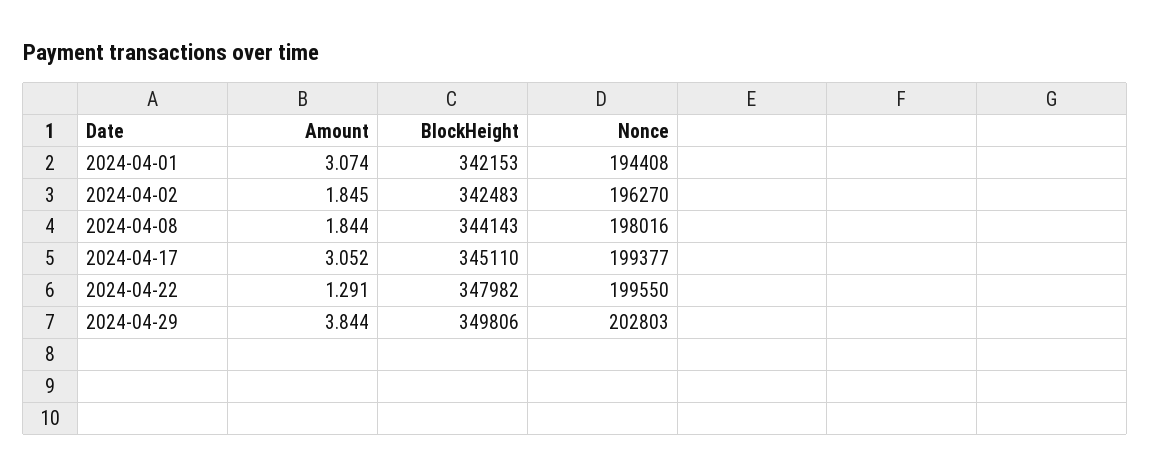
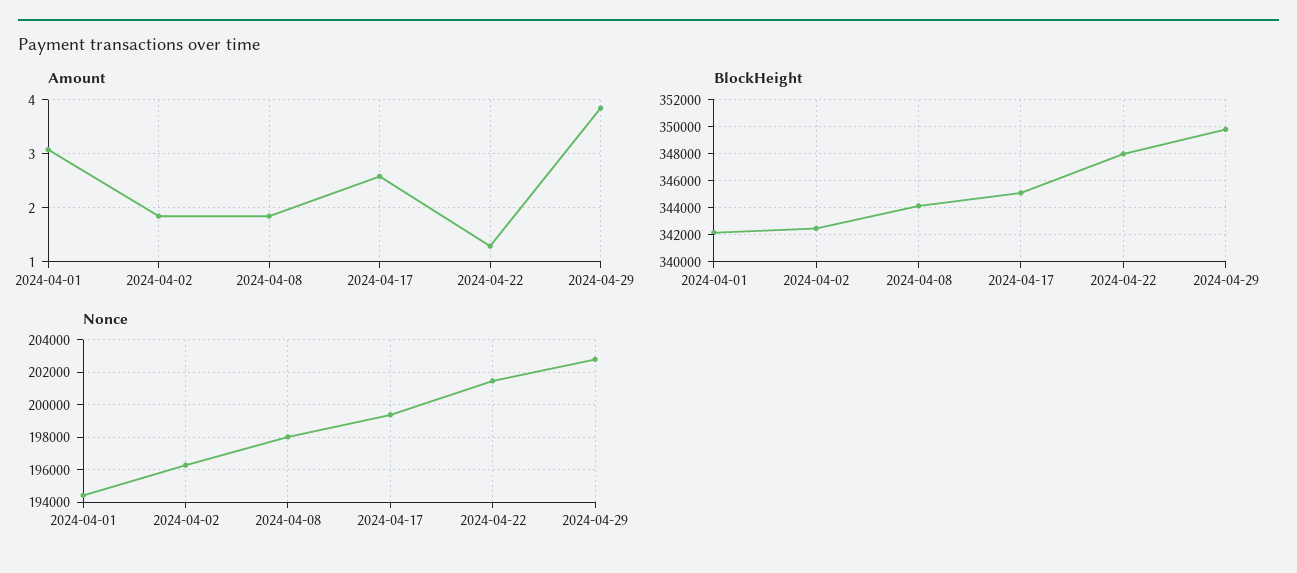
Amount, 2024-04-17: 3.052 -> 2.6
Nonce, 2024-04-22: 199550 -> 201500

